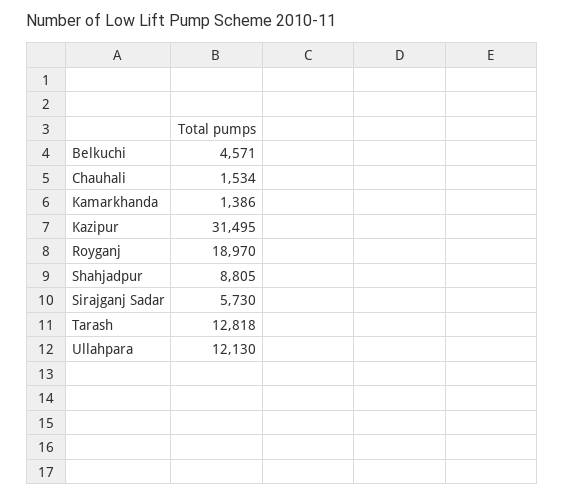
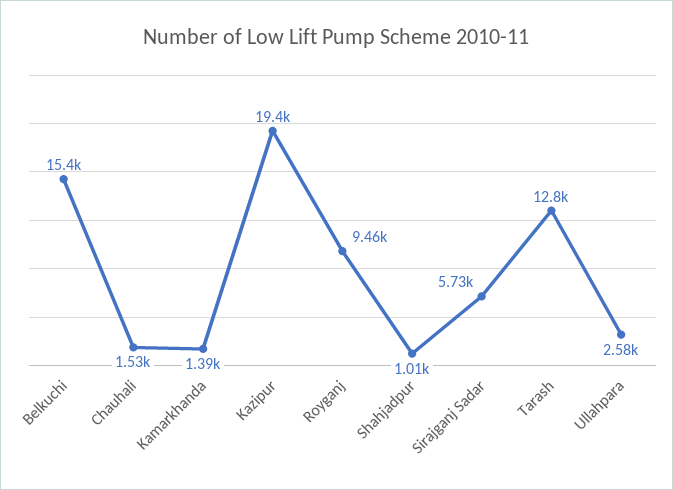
Belkuchi: 4571 -> 15400
Kazipur: 31495 -> 19400
Royganj: 18970 -> 9460
Shahjadpur: 8805 -> 1010
Ullahpara: 12130 -> 2580

